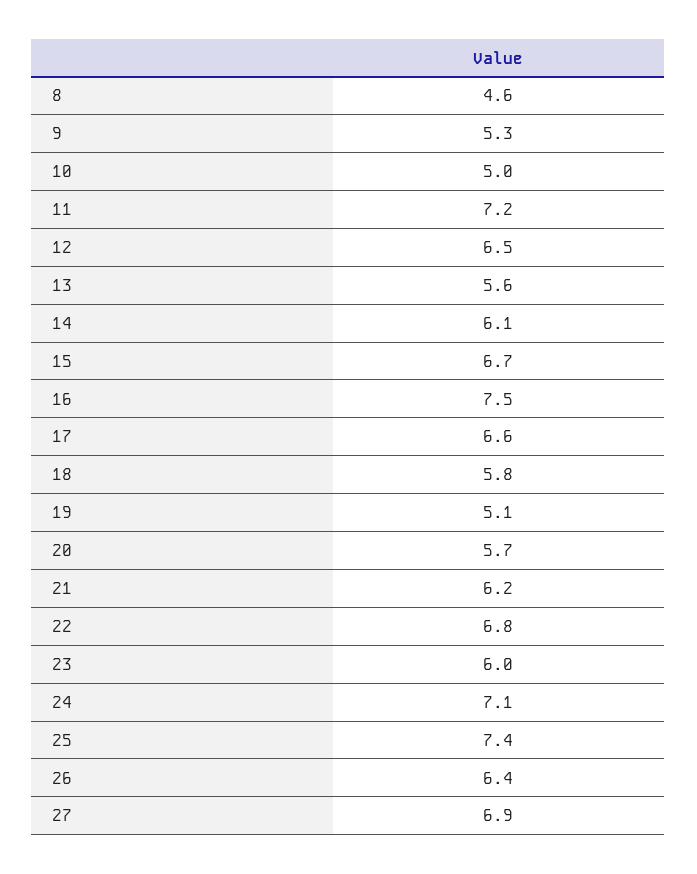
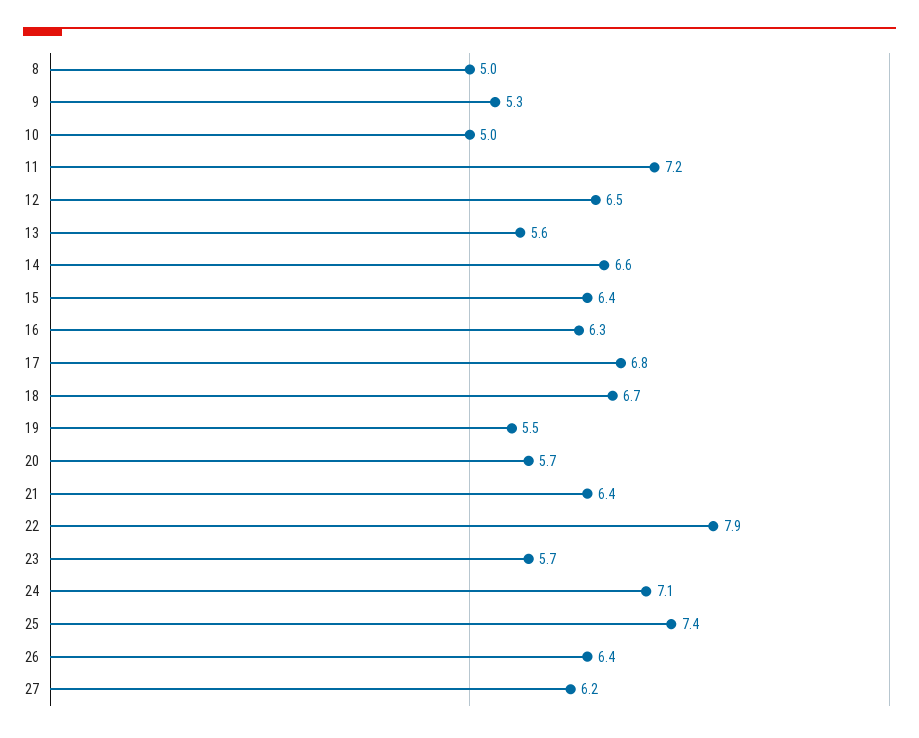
8: 4.6 -> 5
14: 6.1 -> 6.6
15: 6.7 -> 6.4
16: 7.5 -> 6.3
17: 6.6 -> 6.8
18: 5.8 -> 6.7
19: 5.1 -> 5.5
21: 6.2 -> 6.4
22: 6.8 -> 7.9
23: 6 -> 5.7
27: 6.9 -> 6.2

